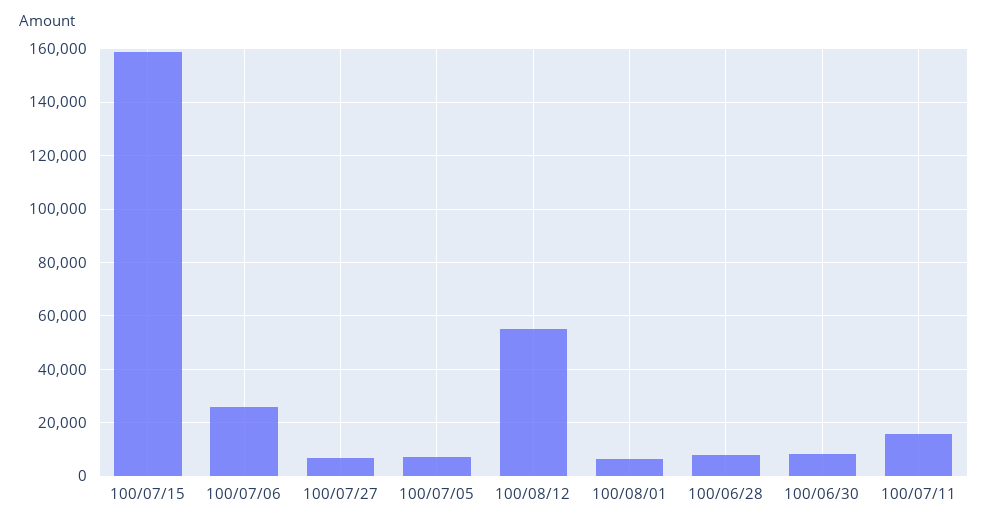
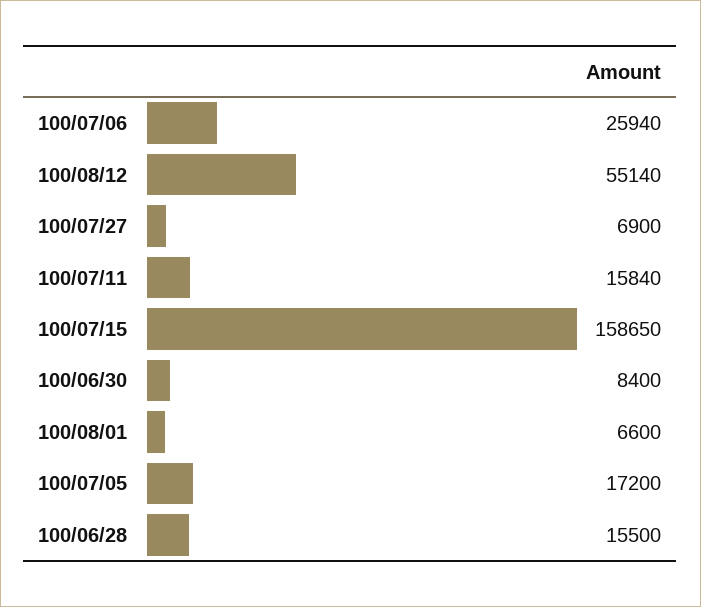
100/07/05: 7500 -> 17200
100/06/28: 7500 -> 15500

